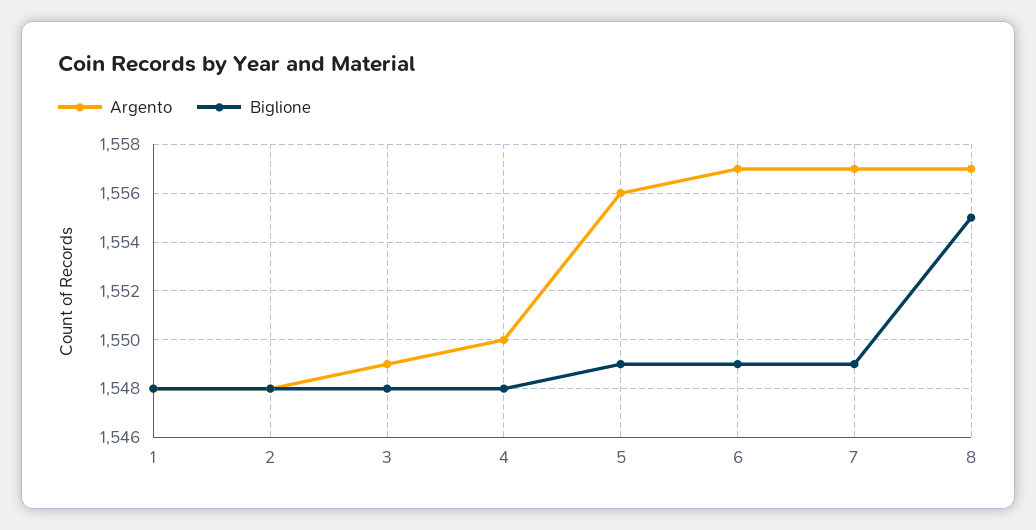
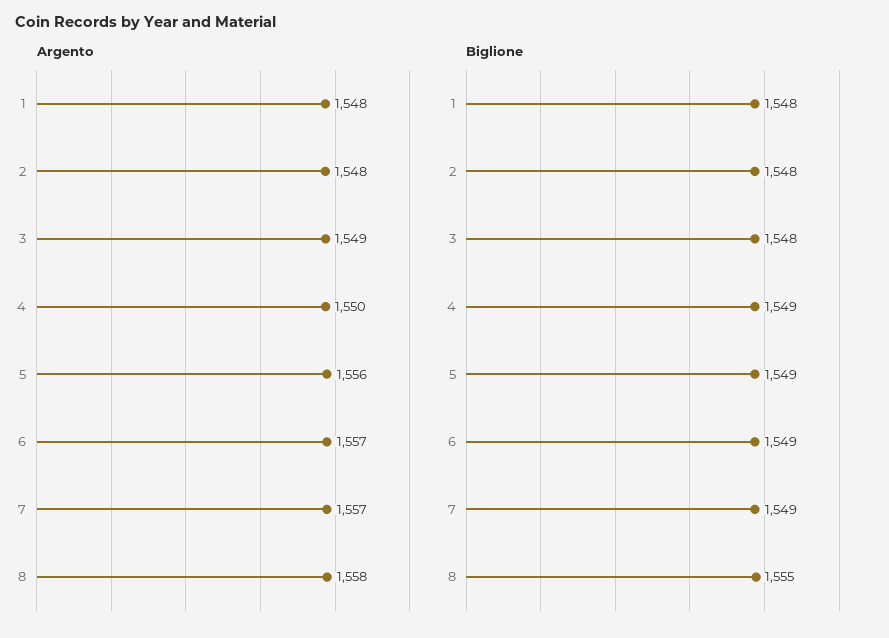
Biglione, 4: 1548 -> 1549
Argento, 8: 1557 -> 1558

